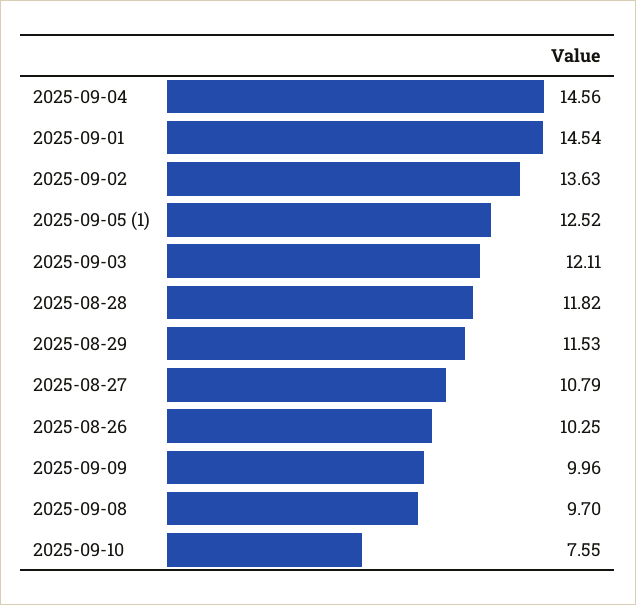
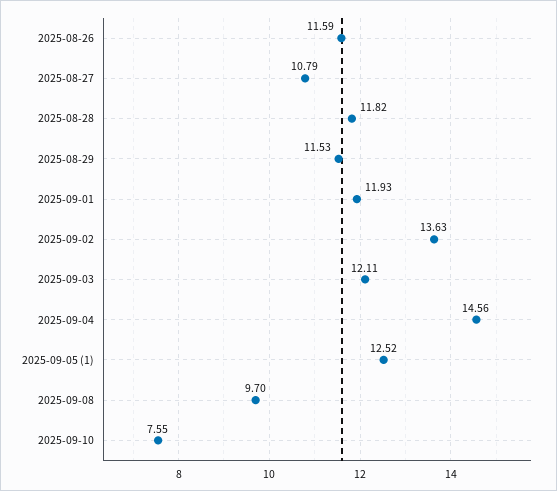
2025-09-01: 14.54 -> 11.93
2025-08-26: 10.25 -> 11.59
2025-09-09: 9.96 -> none

